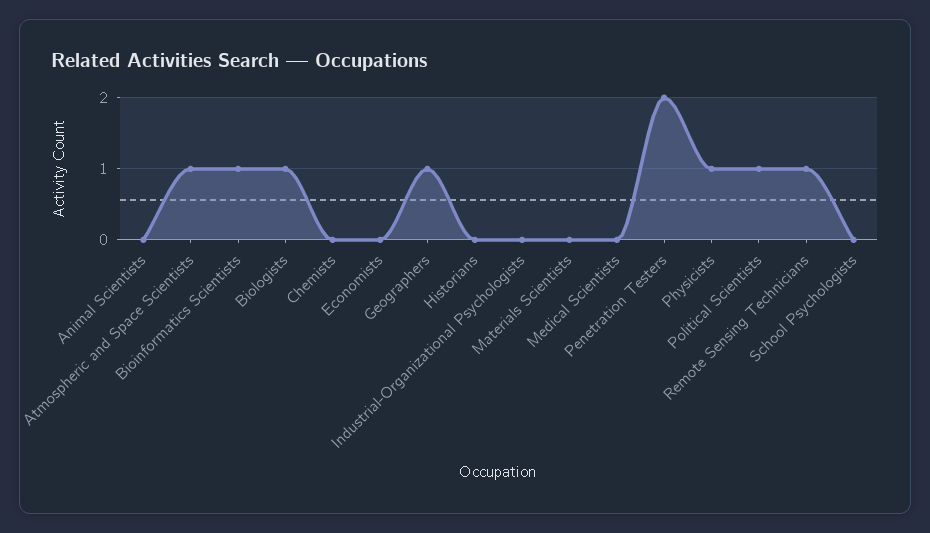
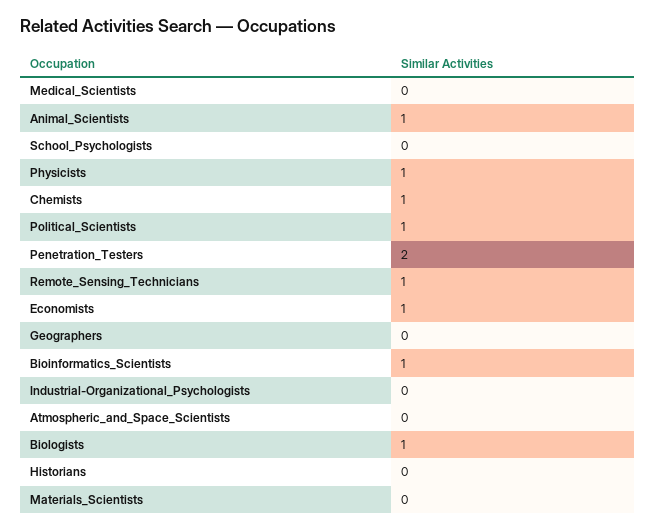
Animal Scientists: 0 -> 1
Atmospheric and Space Scientists: 1 -> 0
Chemists: 0 -> 1
Economists: 0 -> 1
Geographers: 1 -> 0

